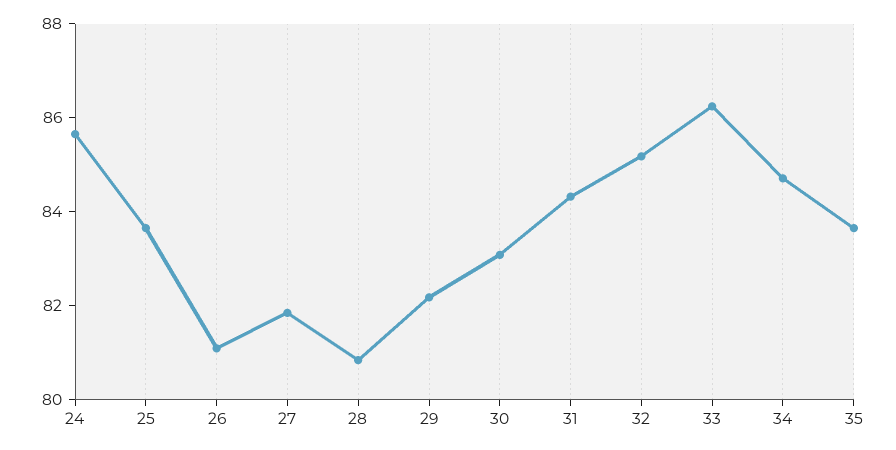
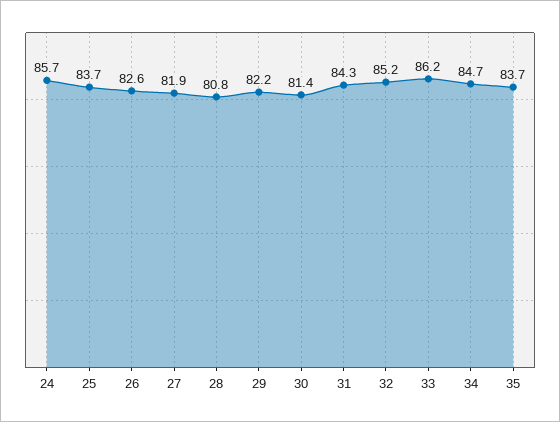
26: 81 -> 82.6
30: 83 -> 81.4

